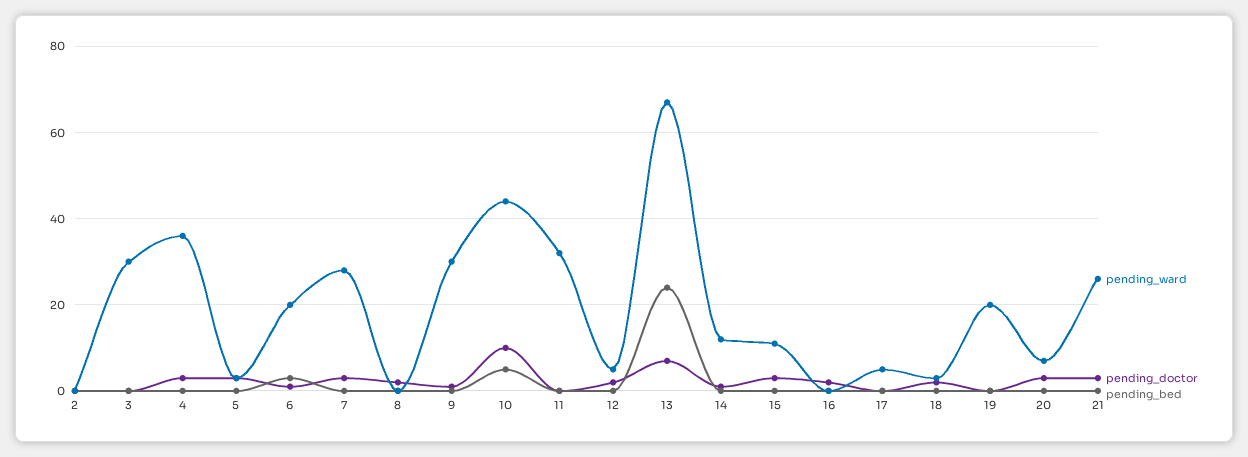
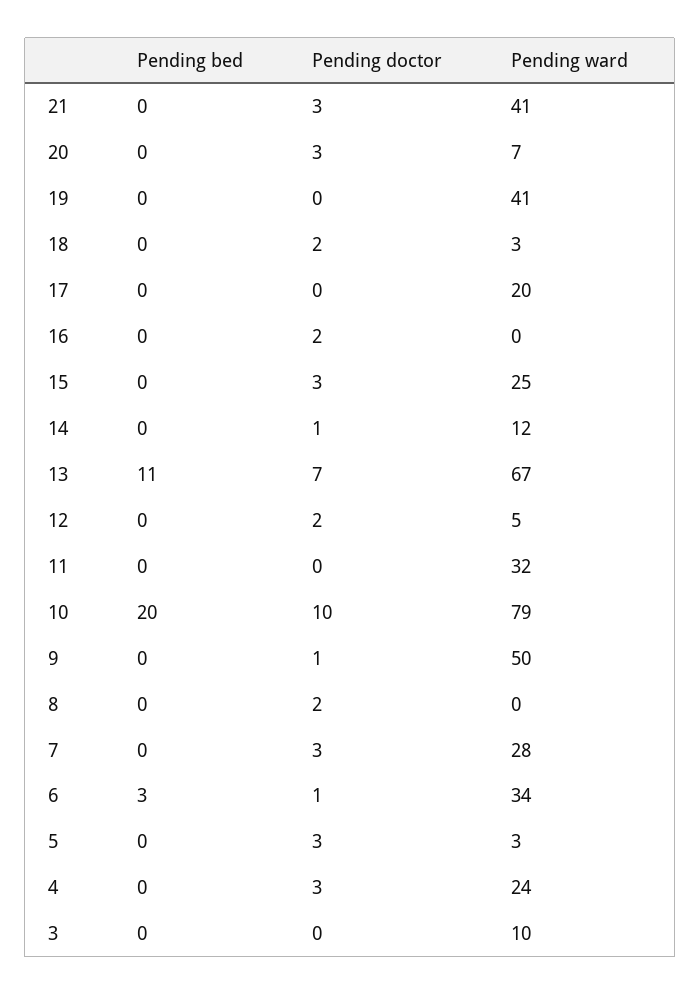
pending_ward, 2: 0 -> none
pending_doctor, 2: 0 -> none
pending_bed, 2: 0 -> none
pending_ward, 3: 30 -> 10
pending_ward, 4: 35 -> 24
pending_ward, 6: 20 -> 34
pending_ward, 9: 30 -> 50
pending_ward, 10: 45 -> 79
pending_bed, 10: 5 -> 20
pending_bed, 13: 25 -> 11
pending_ward, 15: 10 -> 25
pending_ward, 17: 5 -> 20
pending_ward, 19: 20 -> 41
pending_ward, 21: 25 -> 41

